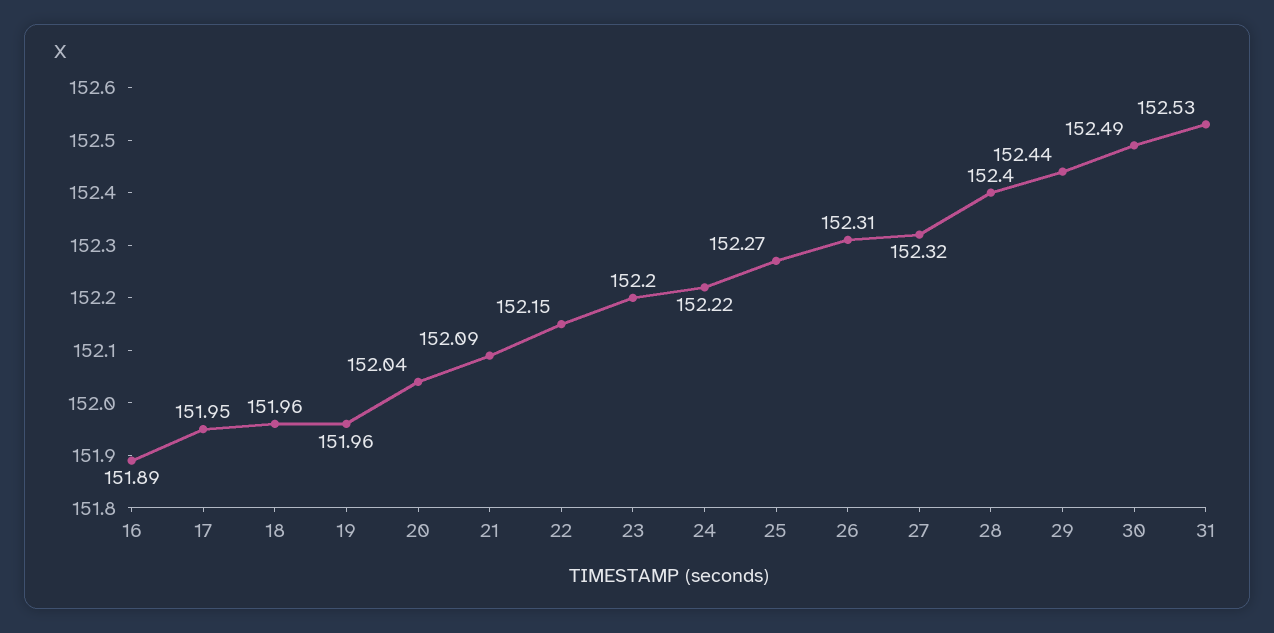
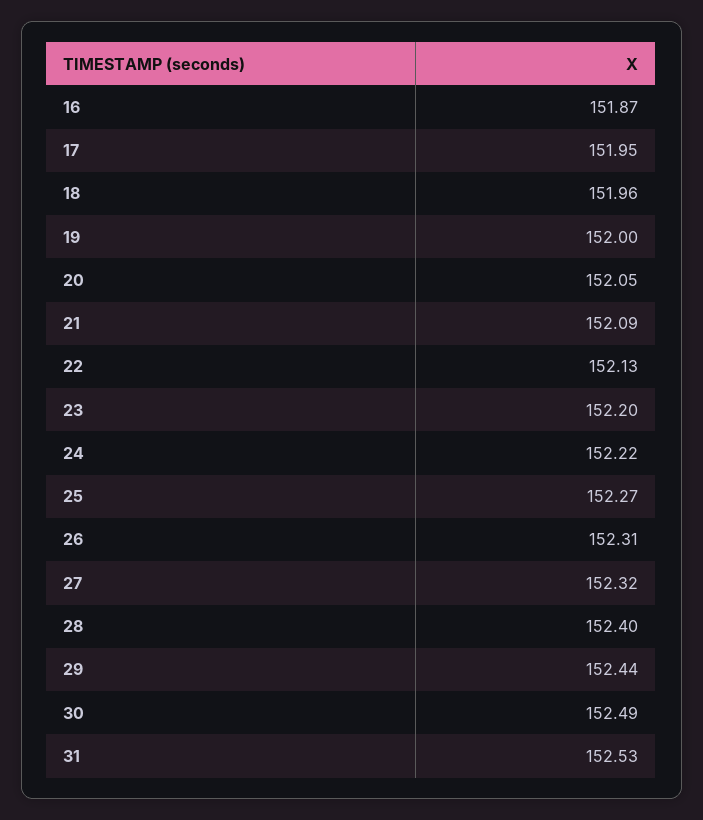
16: 151.89 -> 151.87
19: 151.96 -> 152
20: 152.04 -> 152.05
22: 152.15 -> 152.13

